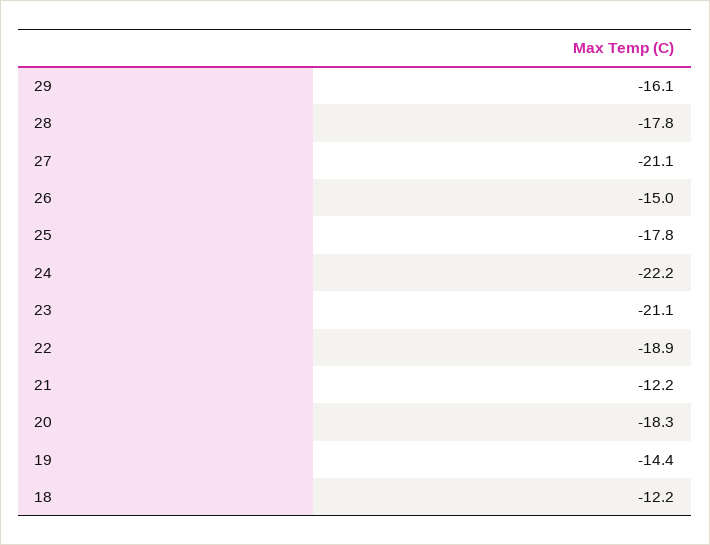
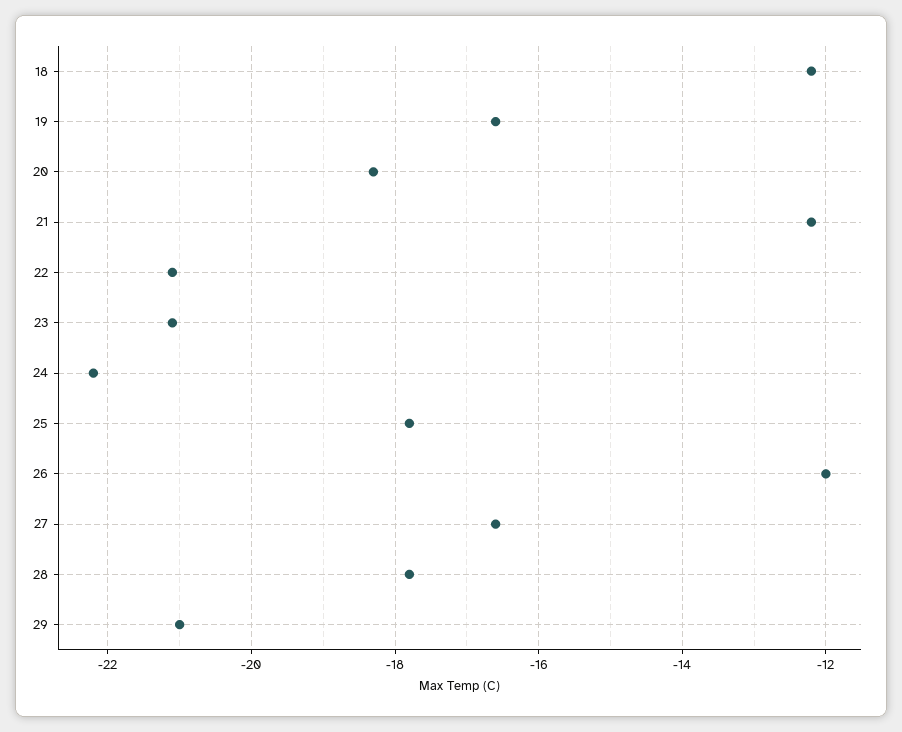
29: -16.1 -> -21
27: -21.1 -> -16.5
26: -15 -> -12
22: -18.9 -> -21
19: -14.4 -> -16.5

